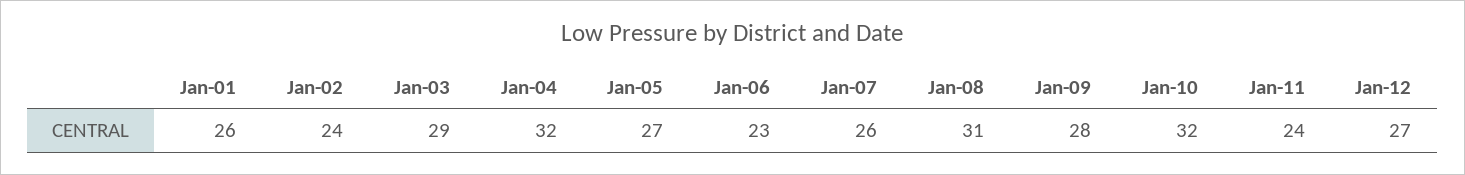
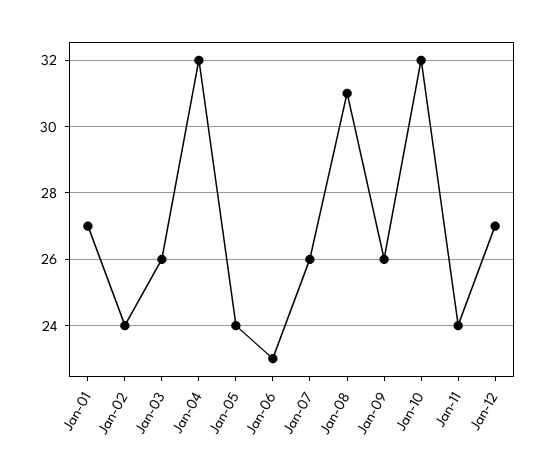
Jan-01: 26 -> 27
Jan-03: 29 -> 26
Jan-05: 27 -> 24
Jan-09: 28 -> 26

